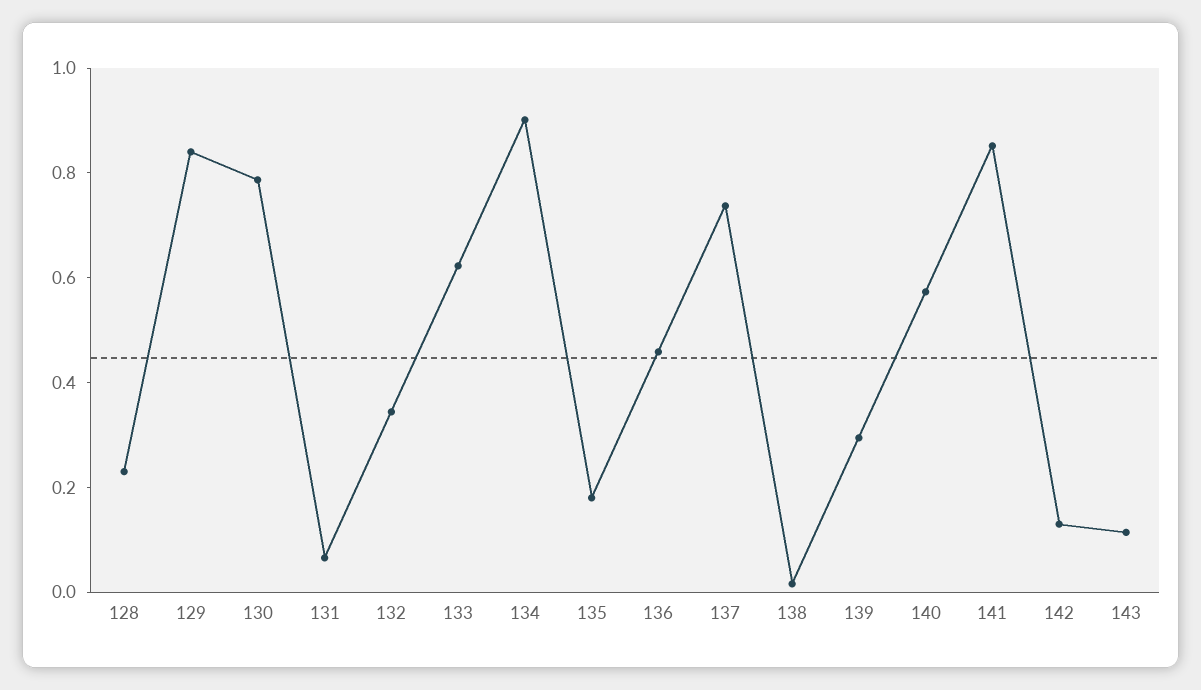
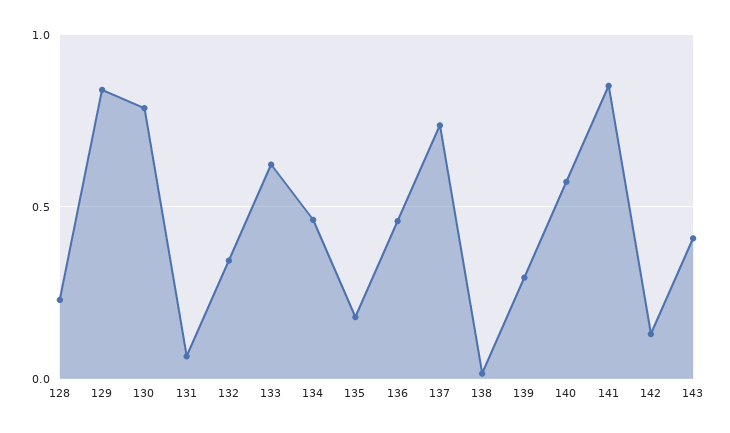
134: 0.9 -> 0.45
143: 0.1 -> 0.4

